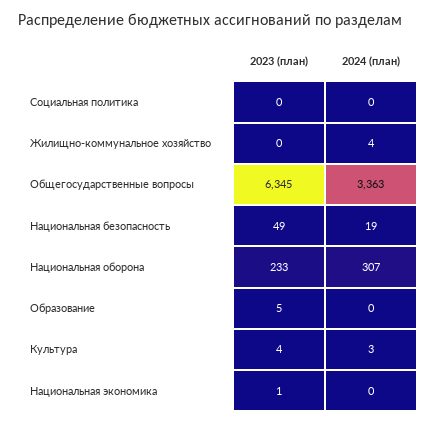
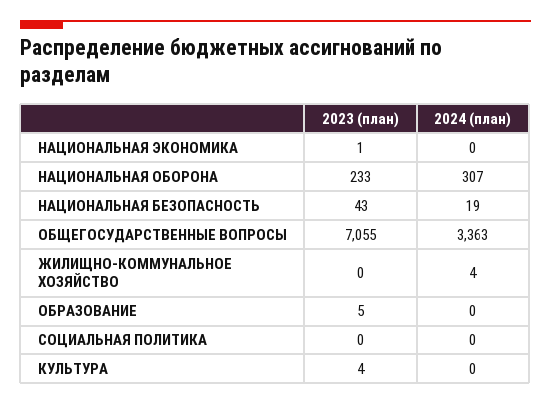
2023 (план), Общегосударственные вопросы: 6345 -> 7055
2023 (план), Национальная безопасность: 49 -> 43
2024 (план), Культура: 3 -> 0

